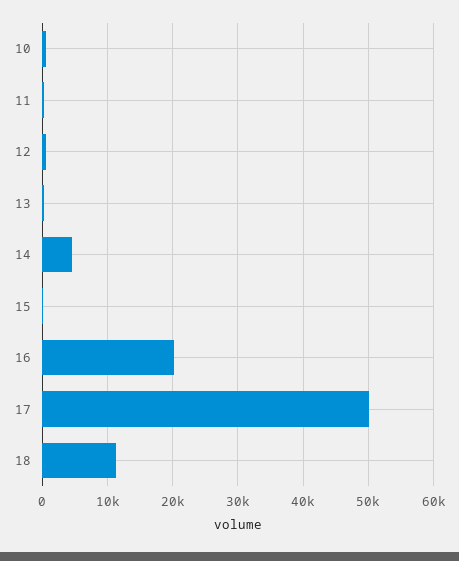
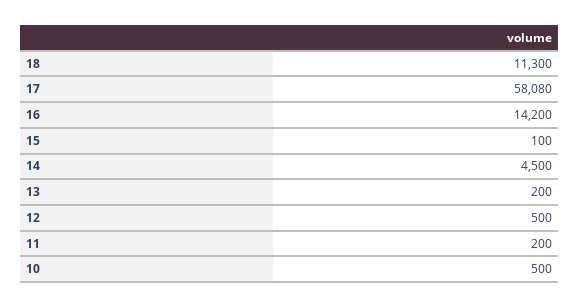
16: 20000 -> 14200
17: 50000 -> 58080

